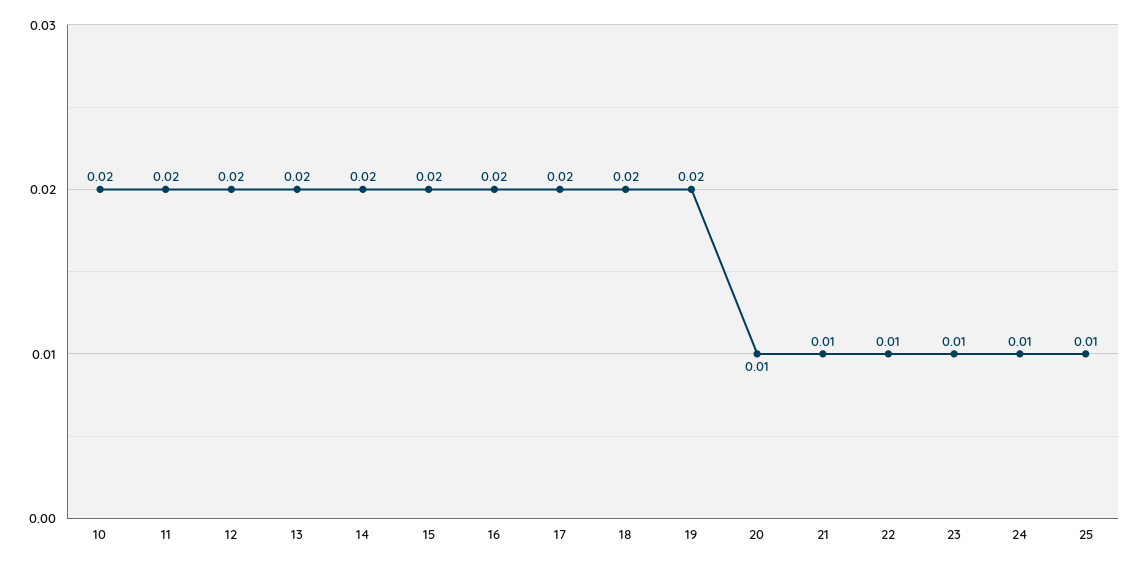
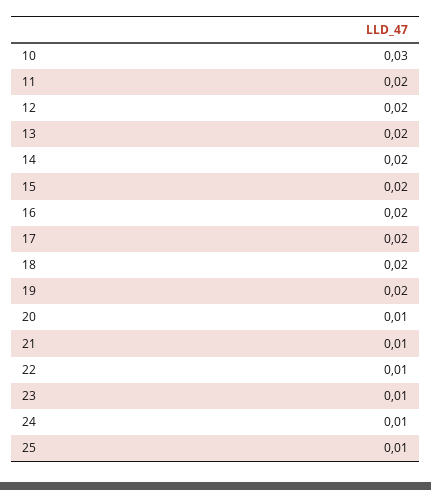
10: 0.02 -> 0.03

